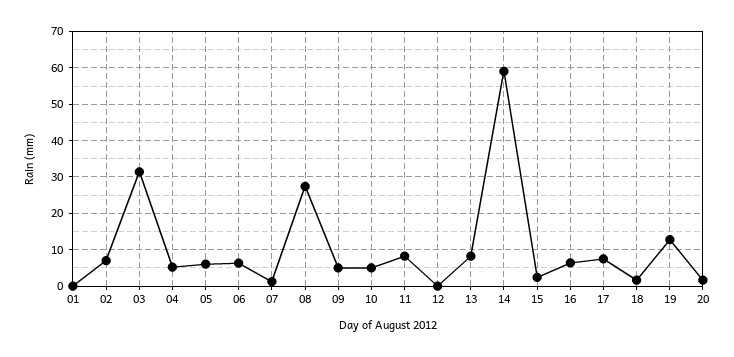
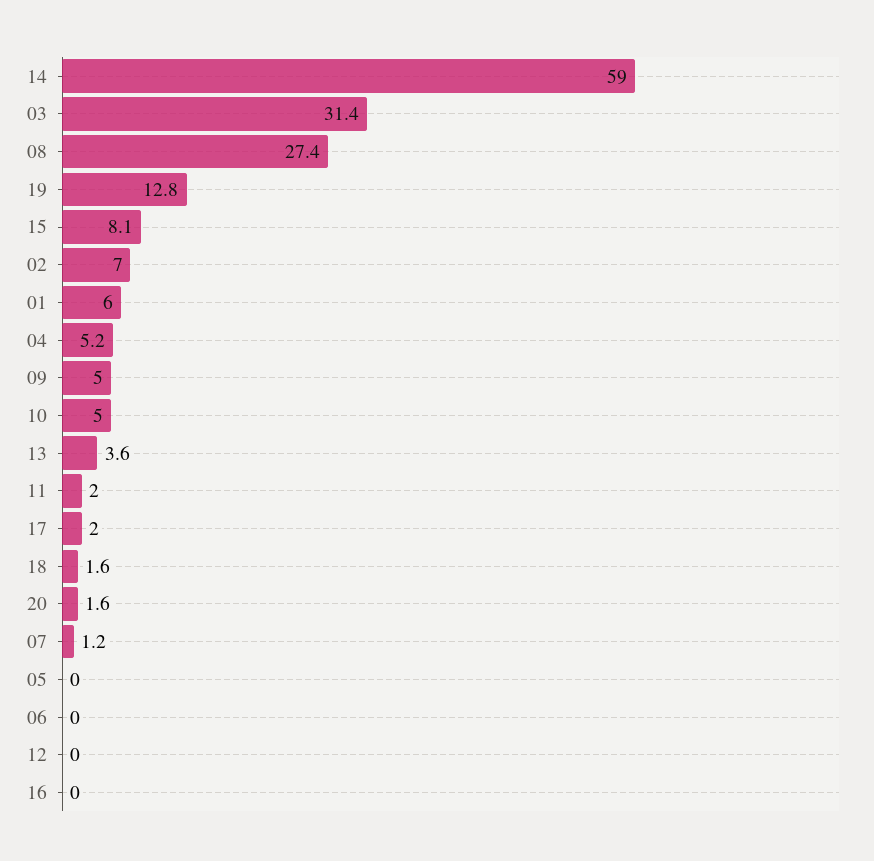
01: 0 -> 6
05: 6 -> 0
06: 6 -> 0
11: 8 -> 2
13: 8 -> 3.6
15: 2 -> 8.1
16: 6 -> 0
17: 8 -> 2

